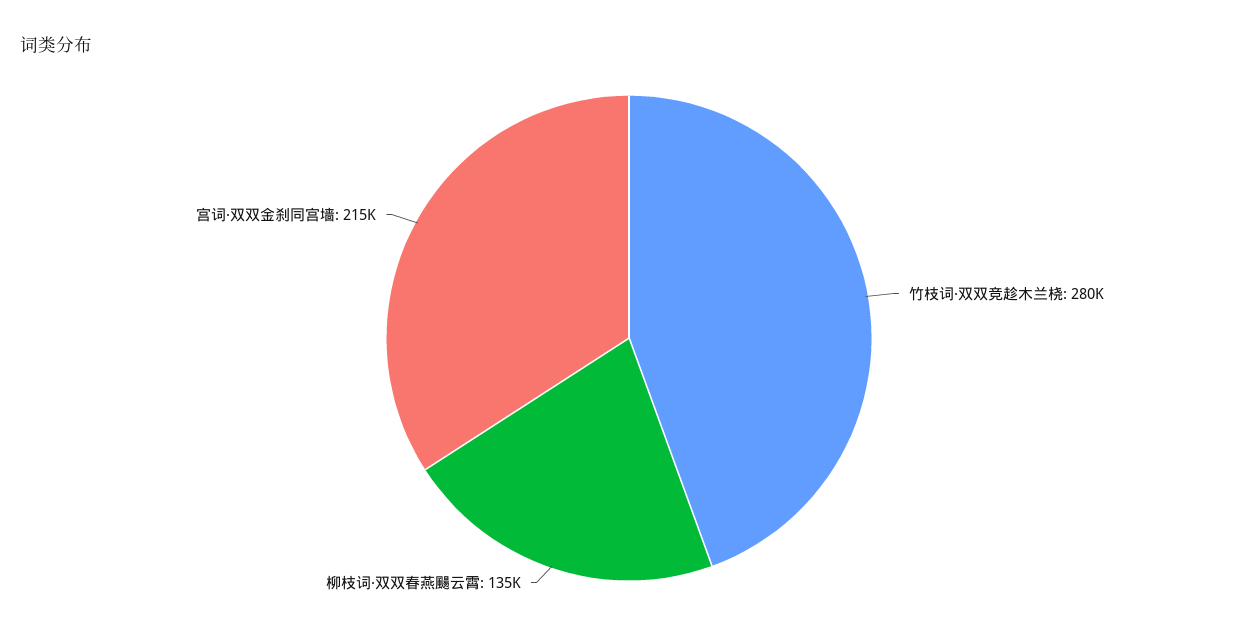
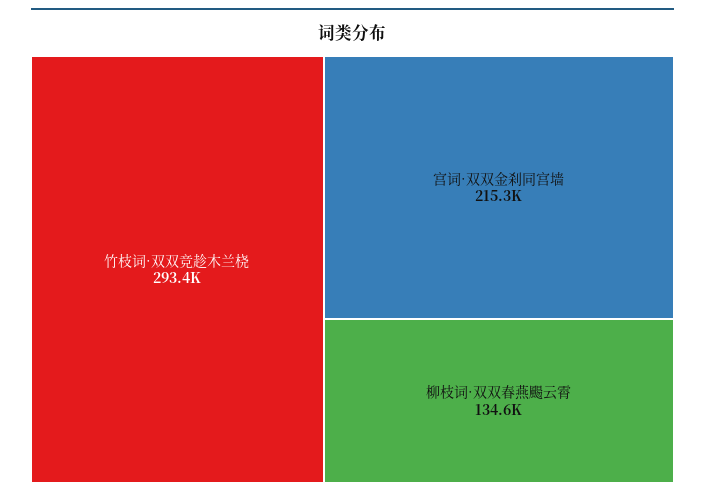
竹枝词·双双竞趁木兰桡: 280000 -> 293400

